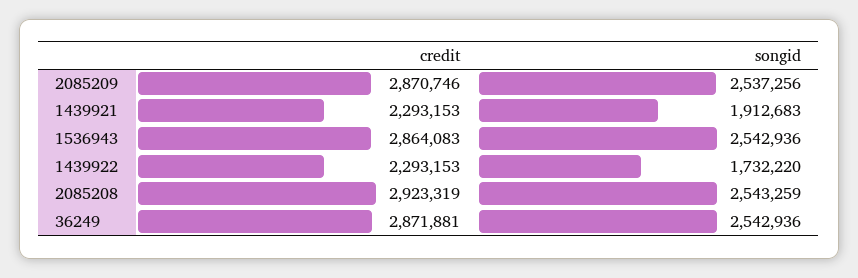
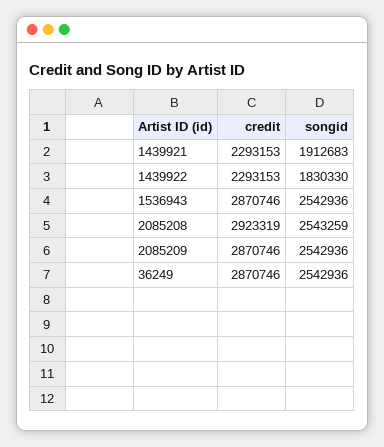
songid, 2085209: 2537256 -> 2542936
credit, 1536943: 2864083 -> 2870746
songid, 1439922: 1732220 -> 1830330
credit, 36249: 2871881 -> 2870746

